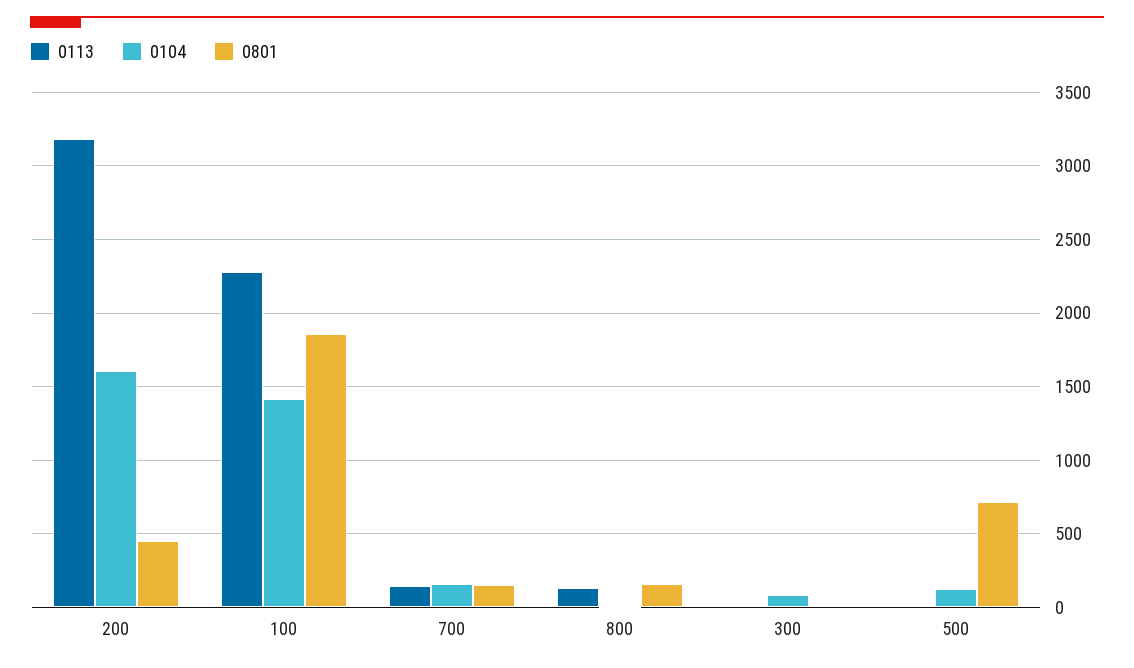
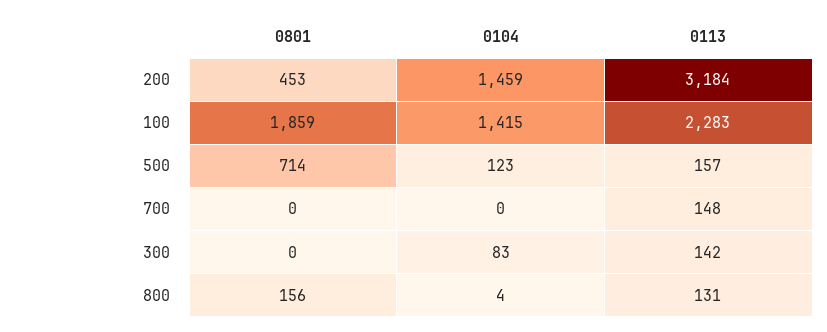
0104, 200: 1600 -> 1459
0104, 700: 150 -> 0
0801, 700: 150 -> 0
0113, 300: 0 -> 142
0113, 500: 0 -> 157

